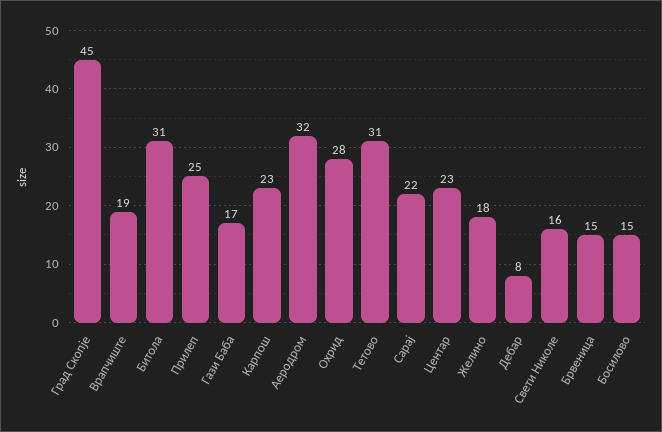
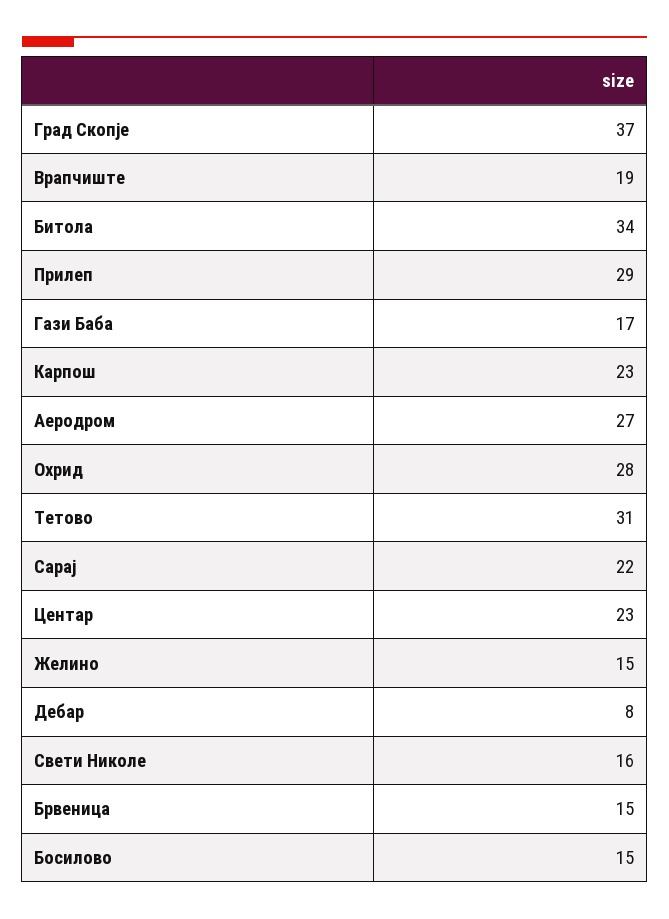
Град Скопје: 45 -> 37
Битола: 31 -> 34
Прилеп: 25 -> 29
Аеродром: 32 -> 27
Желино: 18 -> 15

